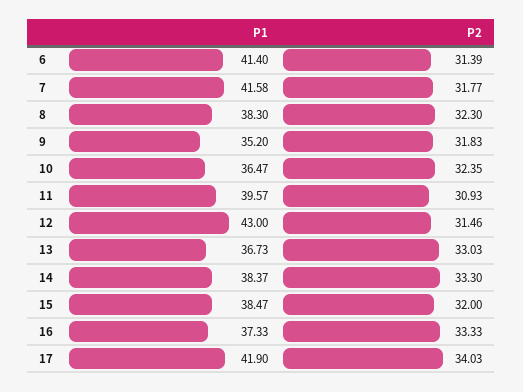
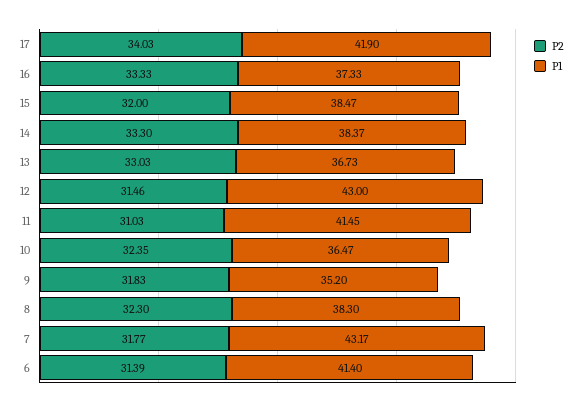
P1, 7: 41.58 -> 43.17
P1, 11: 39.57 -> 41.45
P2, 11: 30.93 -> 31.03

